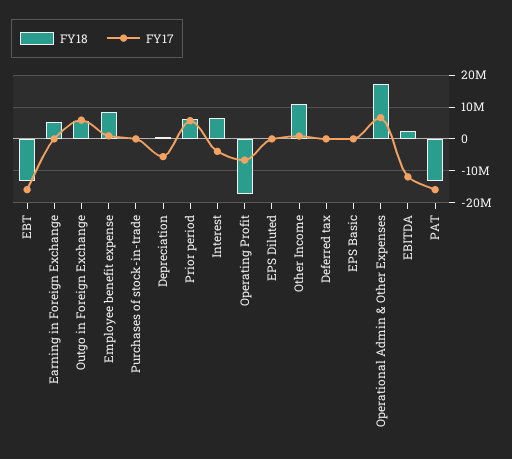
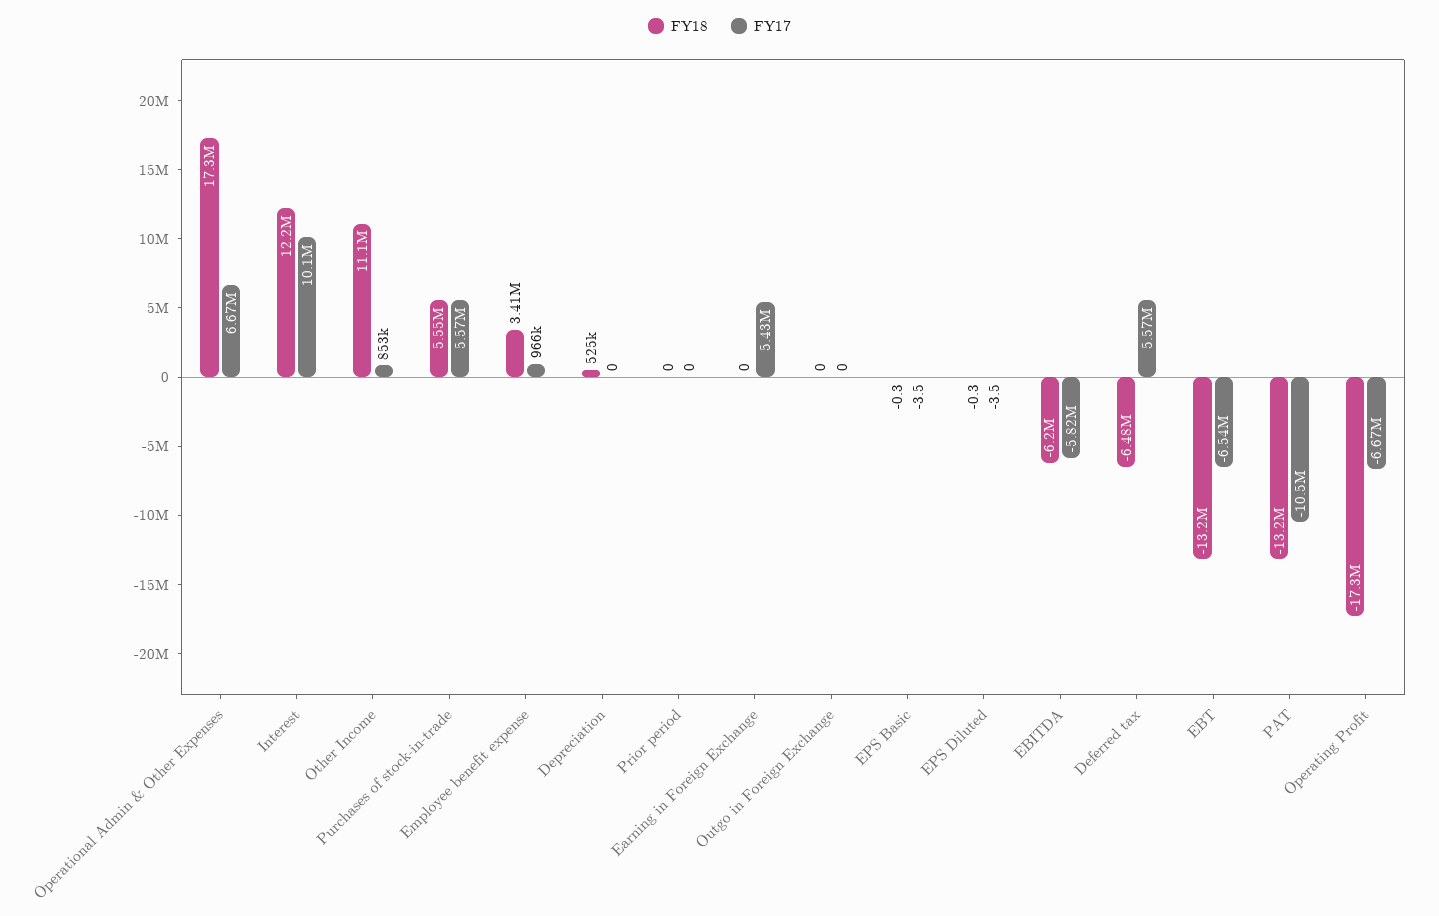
FY17, EBT: -16000000 -> -6540000
FY18, Earning in Foreign Exchange: 6000000 -> 0
FY17, Earning in Foreign Exchange: 0 -> 5430000
FY18, Outgo in Foreign Exchange: 6000000 -> 0
FY17, Outgo in Foreign Exchange: 6000000 -> 0
FY18, Employee benefit expense: 8000000 -> 3410000
FY18, Purchases of stock-in-trade: 0 -> 5550000
FY17, Purchases of stock-in-trade: 0 -> 5570000
FY17, Depreciation: -6000000 -> 0
FY18, Prior period: 6000000 -> 0
FY17, Prior period: 6000000 -> 0
FY18, Interest: 6000000 -> 12200000
FY17, Interest: -4000000 -> 10100000
FY18, Deferred tax: 0 -> -6480000
FY17, Deferred tax: 0 -> 5570000
FY18, EBITDA: 2000000 -> -6200000
FY17, EBITDA: -12000000 -> -5820000
FY17, PAT: -16000000 -> -10500000

